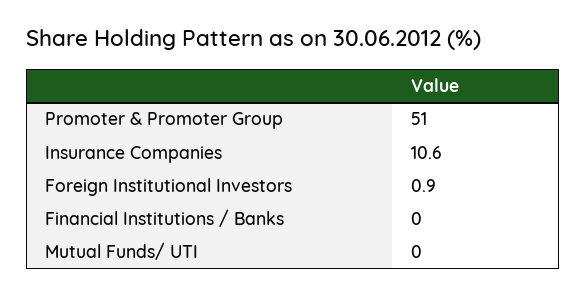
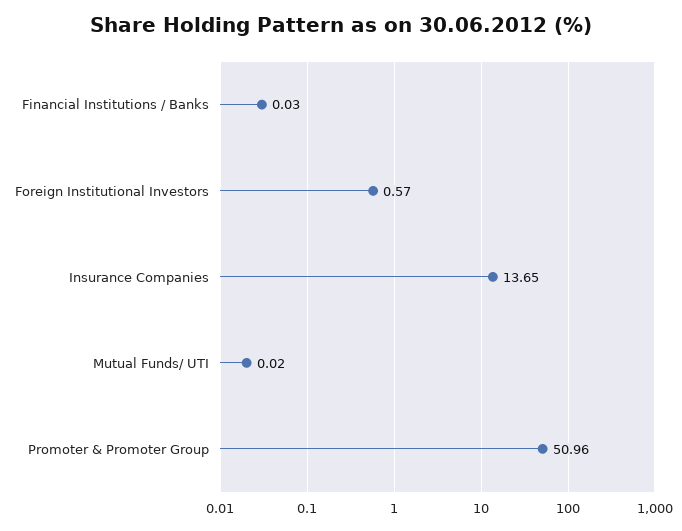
Insurance Companies: 10.6 -> 13.65
Foreign Institutional Investors: 0.9 -> 0.57

